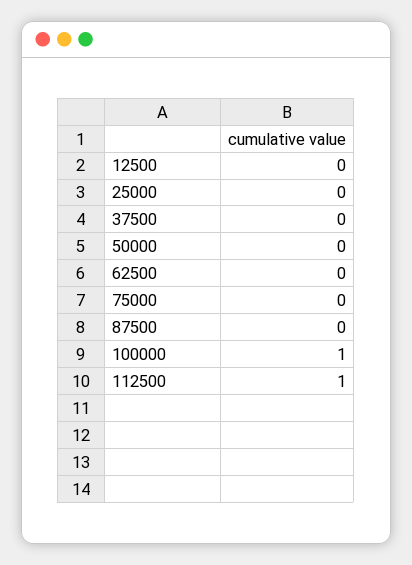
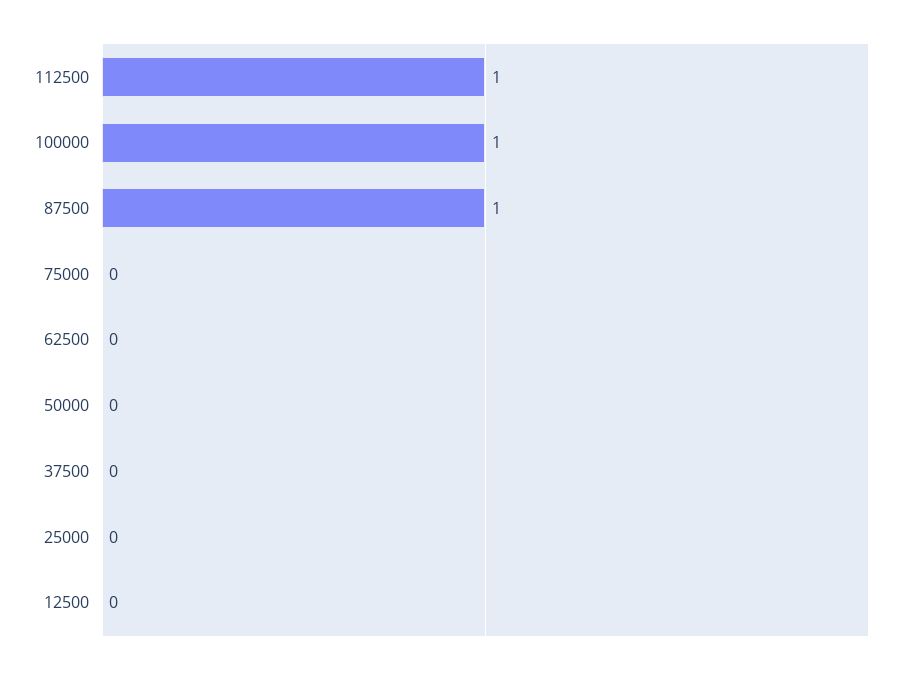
87500: 0 -> 1

